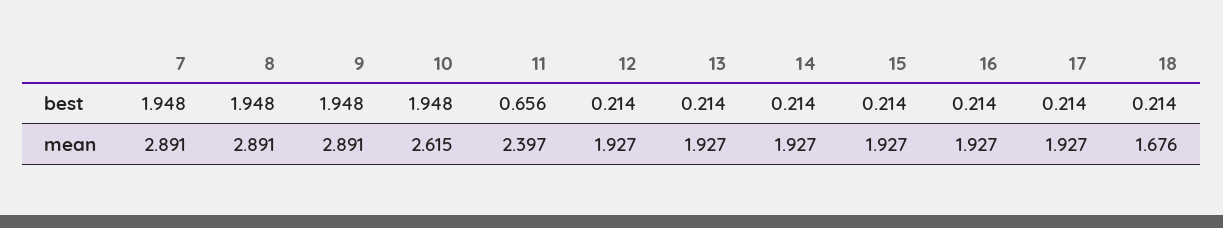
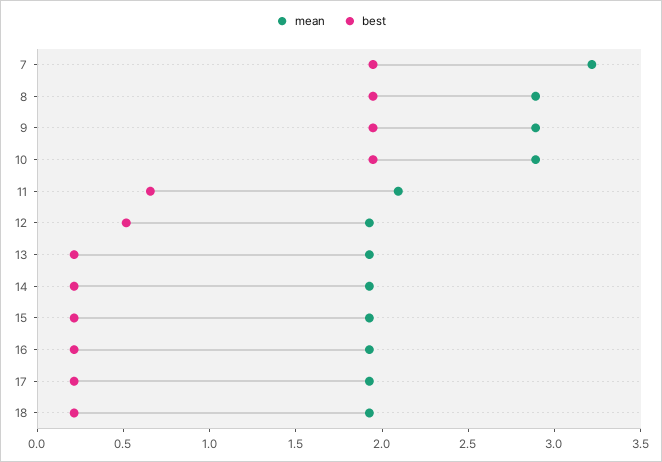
best, 12: 0.214 -> 0.5
mean, 7: 2.891 -> 3.2
mean, 10: 2.615 -> 2.9
mean, 11: 2.397 -> 2.1
mean, 18: 1.676 -> 1.9

